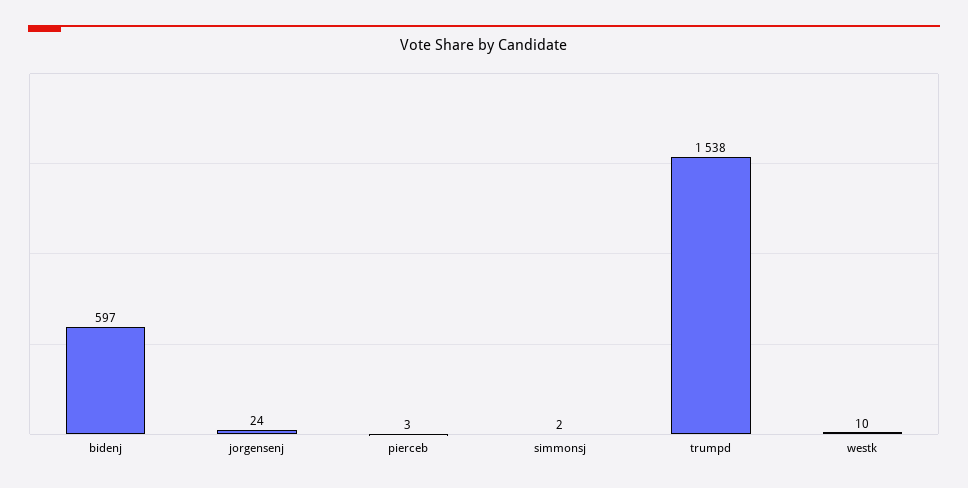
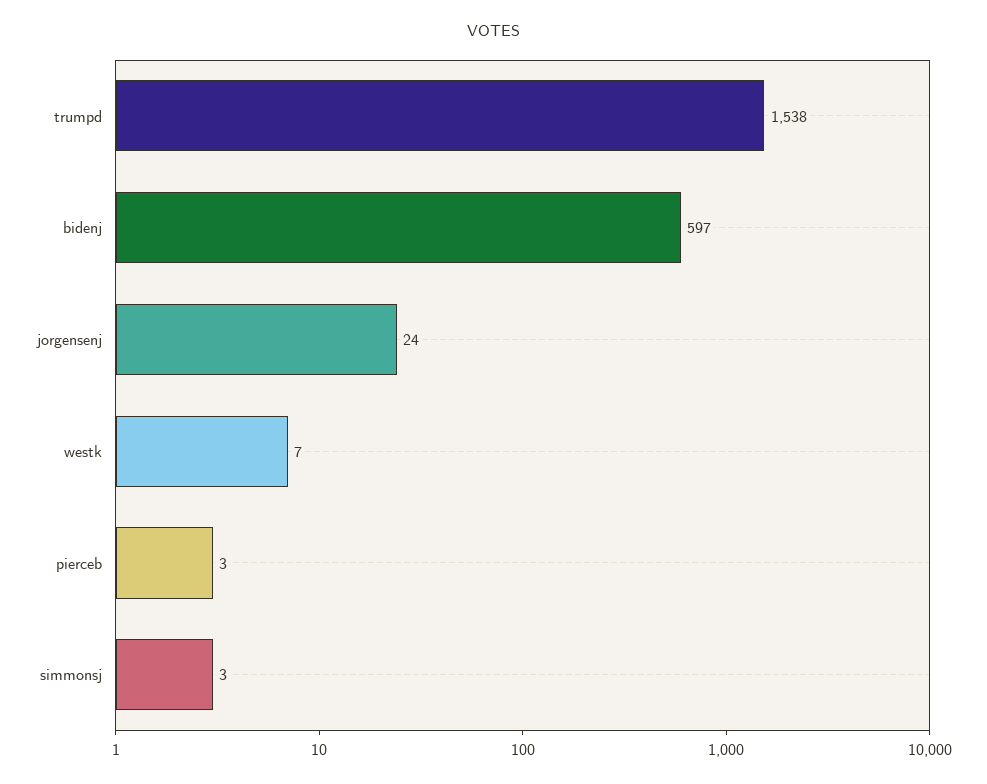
simmonsj: 2 -> 3
westk: 10 -> 7

